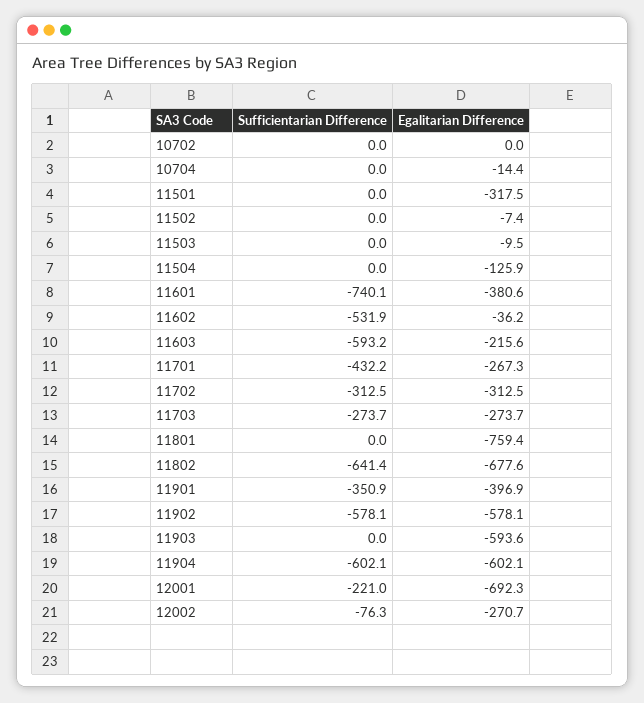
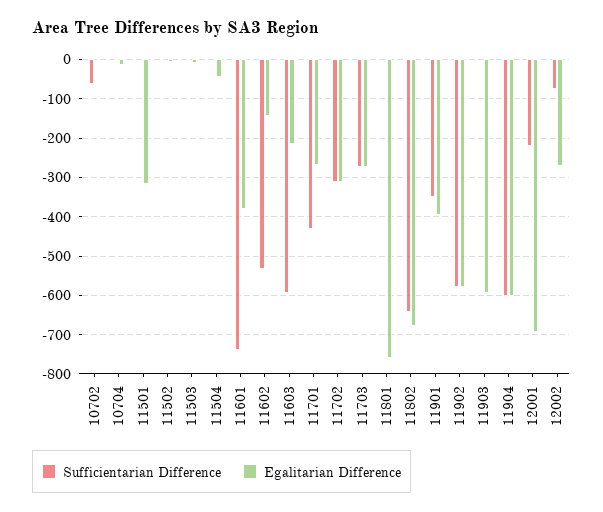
Sufficientarian Difference, 10702: 0 -> -60
Egalitarian Difference, 11504: -125.9 -> -40
Egalitarian Difference, 11602: -36.2 -> -140

